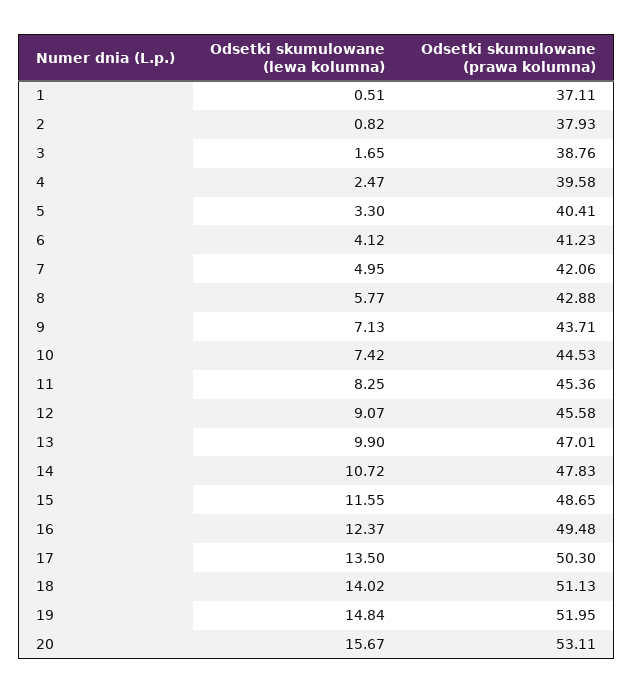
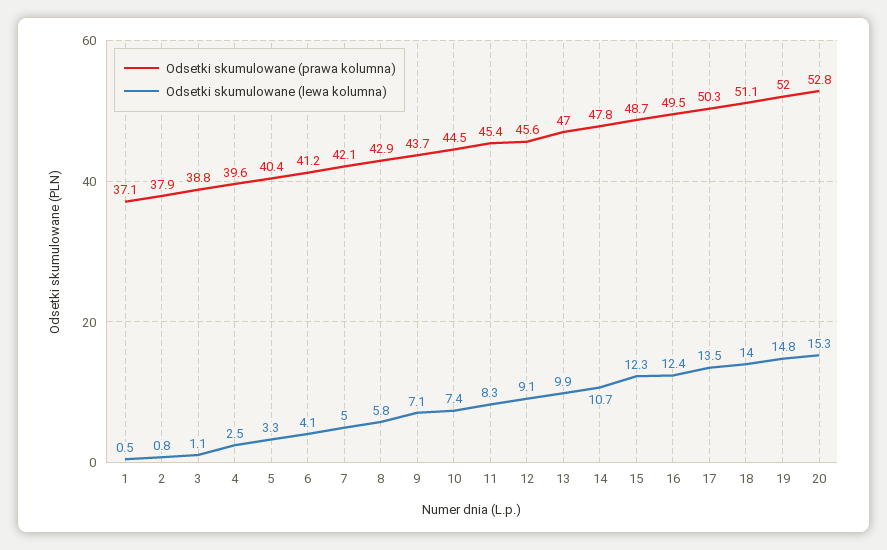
Odsetki skumulowane (lewa kolumna), 3: 1.65 -> 1.1
Odsetki skumulowane (lewa kolumna), 15: 11.55 -> 12.3
Odsetki skumulowane (lewa kolumna), 20: 15.67 -> 15.3
Odsetki skumulowane (prawa kolumna), 20: 53.11 -> 52.8

